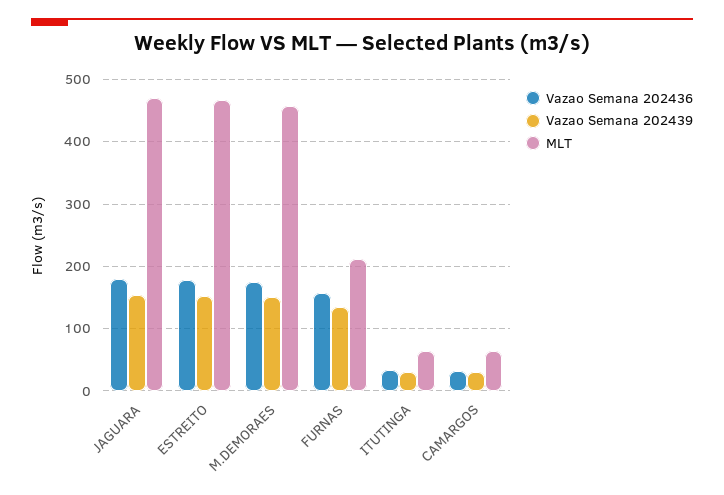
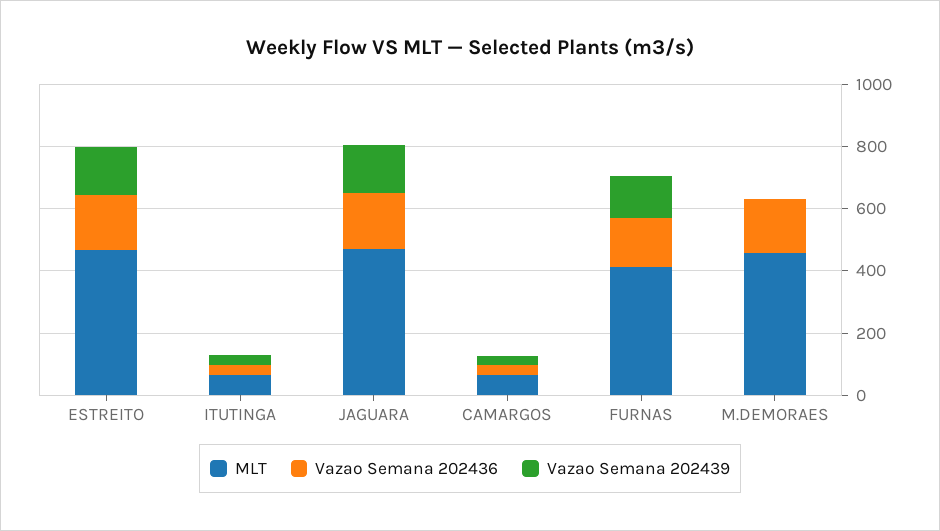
Vazao Semana 202439, M.DEMORAES: 150 -> 0
MLT, FURNAS: 210 -> 400

